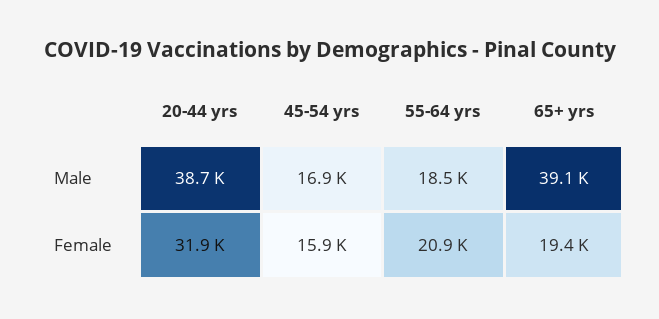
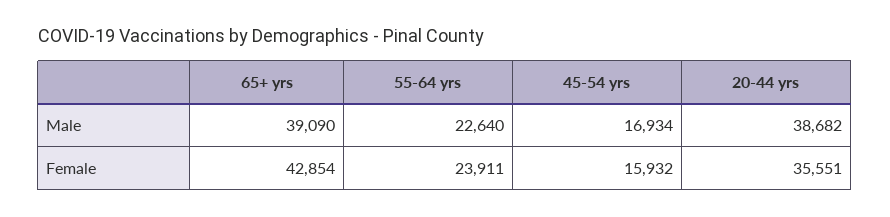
55-64 yrs, Male: 18500 -> 22640
20-44 yrs, Female: 31900 -> 35551
55-64 yrs, Female: 20900 -> 23911
65+ yrs, Female: 19400 -> 42854

